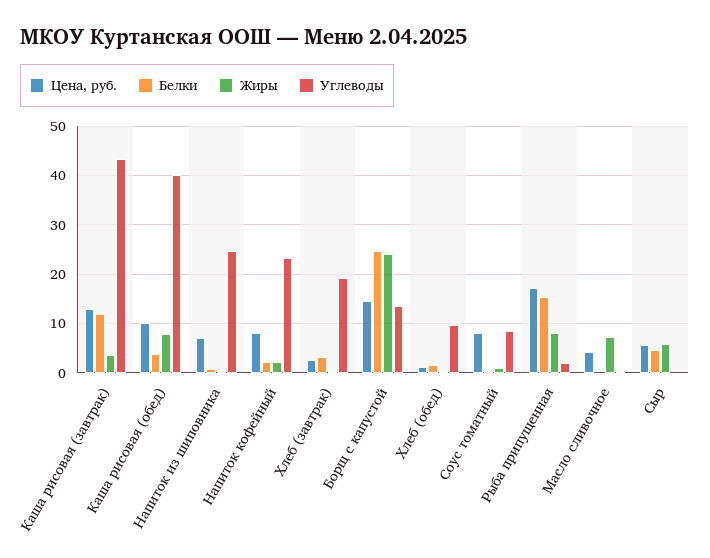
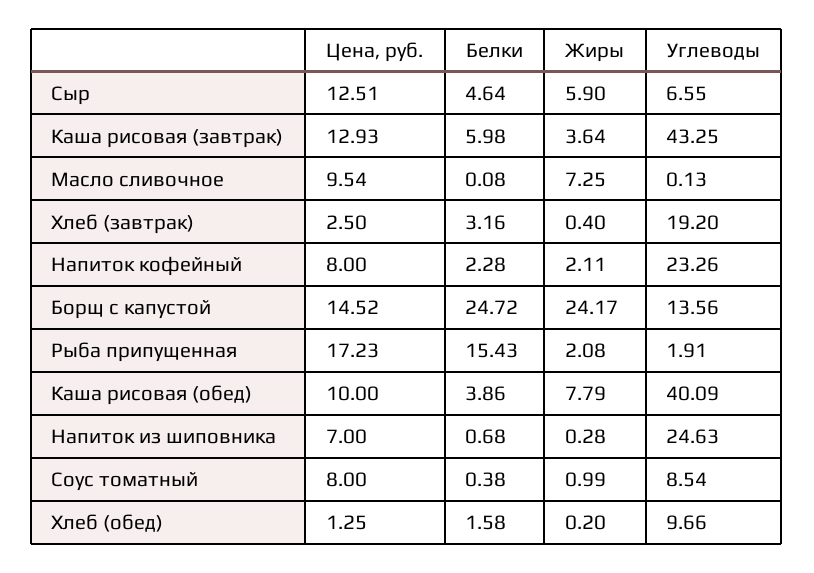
Белки, Каша рисовая (завтрак): 12 -> 5.98
Жиры, Рыба припущенная: 8 -> 2.08
Цена, руб., Масло сливочное: 4 -> 9.54
Цена, руб., Сыр: 6 -> 12.51
Углеводы, Сыр: 0 -> 6.55

